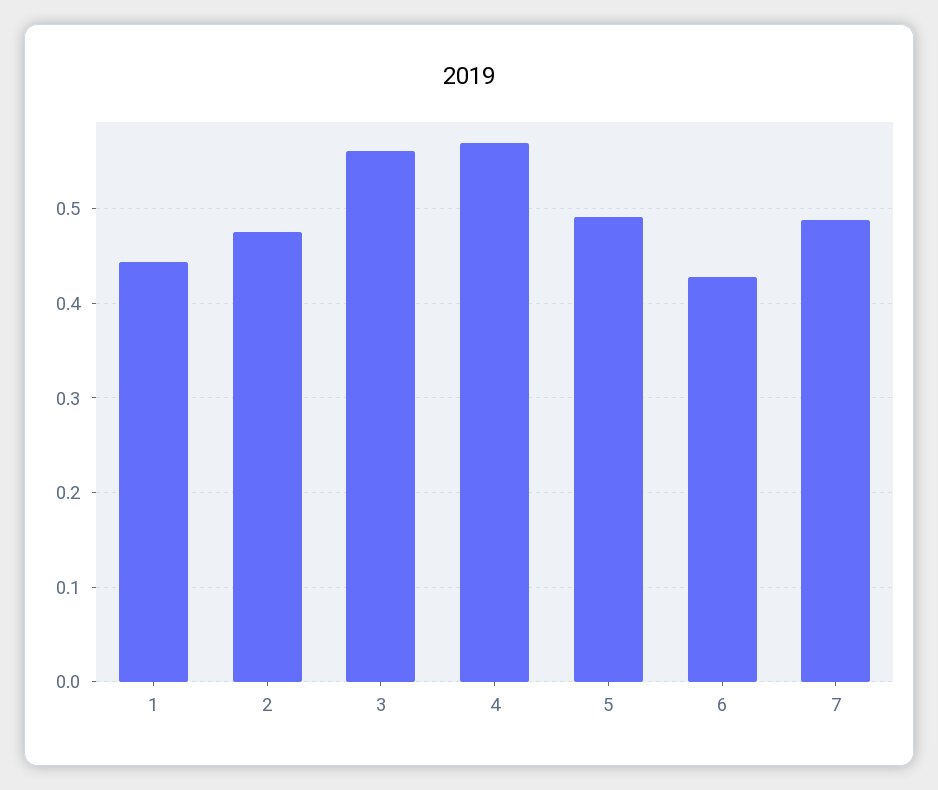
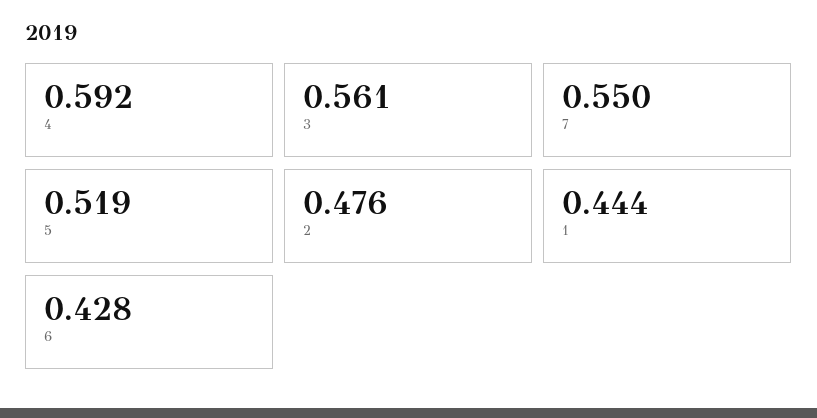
4: 0.57 -> 0.592
5: 0.49 -> 0.519
7: 0.49 -> 0.55

